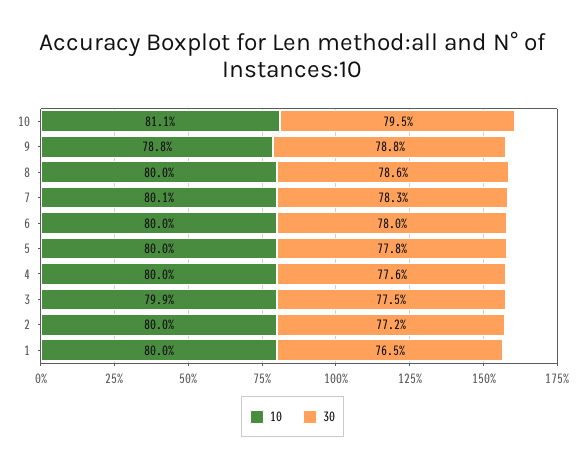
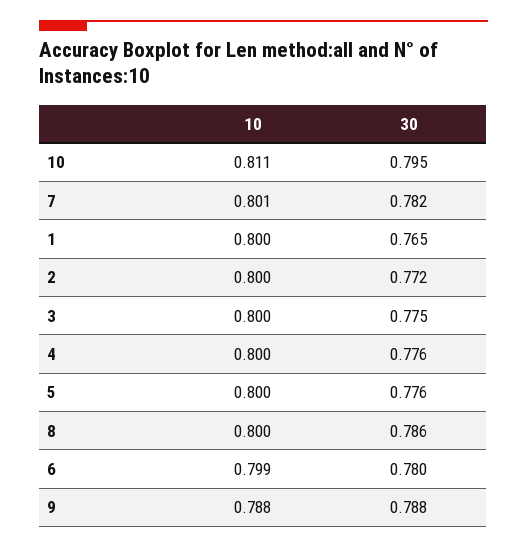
30, 7: 0.783 -> 0.782
10, 6: 0.8 -> 0.799
30, 5: 0.778 -> 0.776
10, 3: 0.799 -> 0.8

